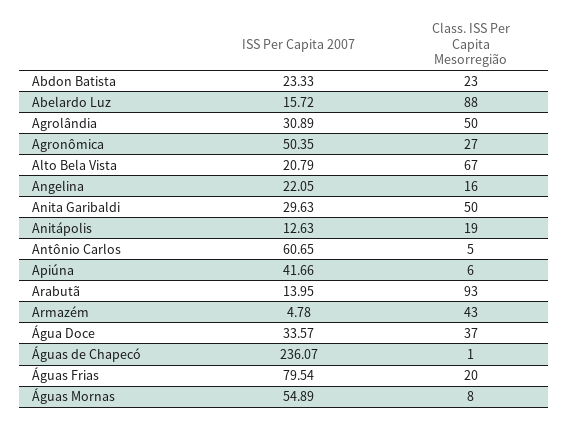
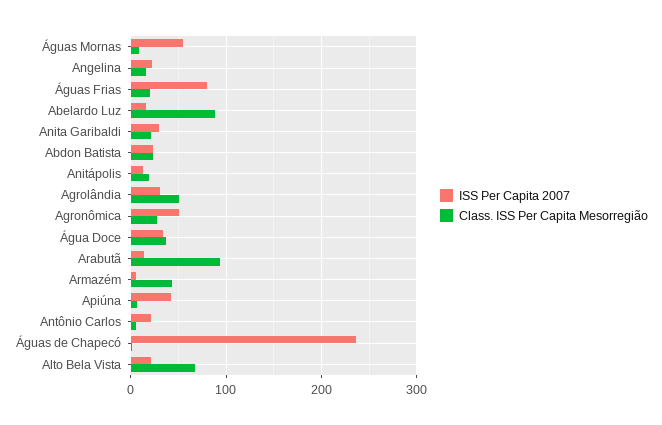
Class. ISS Per Capita Mesorregião, Anita Garibaldi: 50 -> 20
ISS Per Capita 2007, Antônio Carlos: 60.65 -> 20

